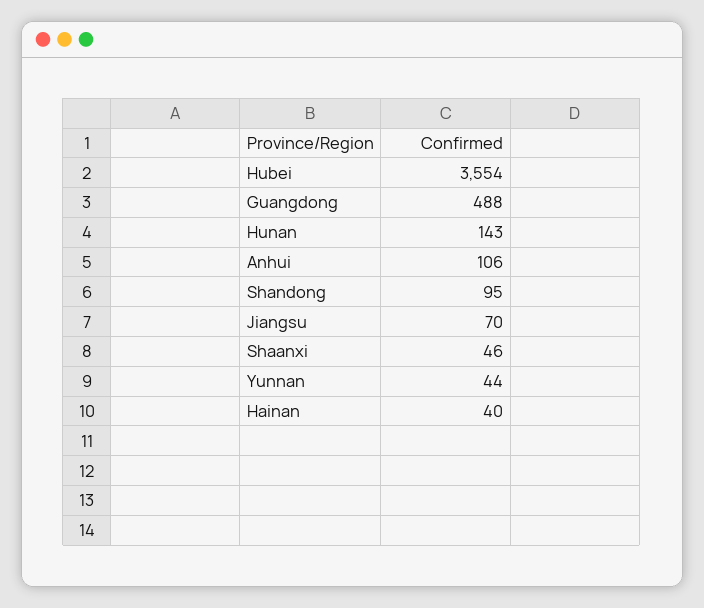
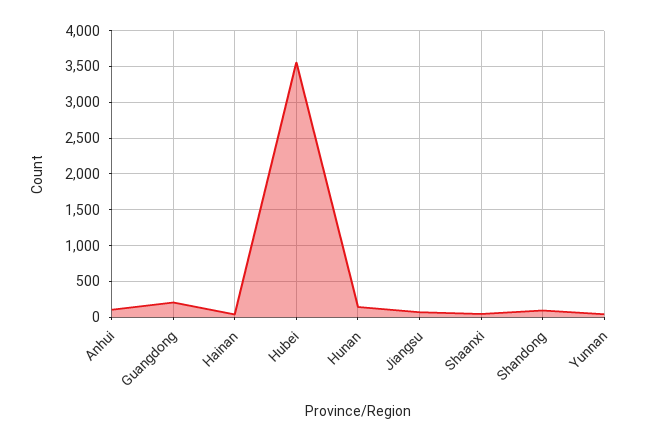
Guangdong: 488 -> 200

